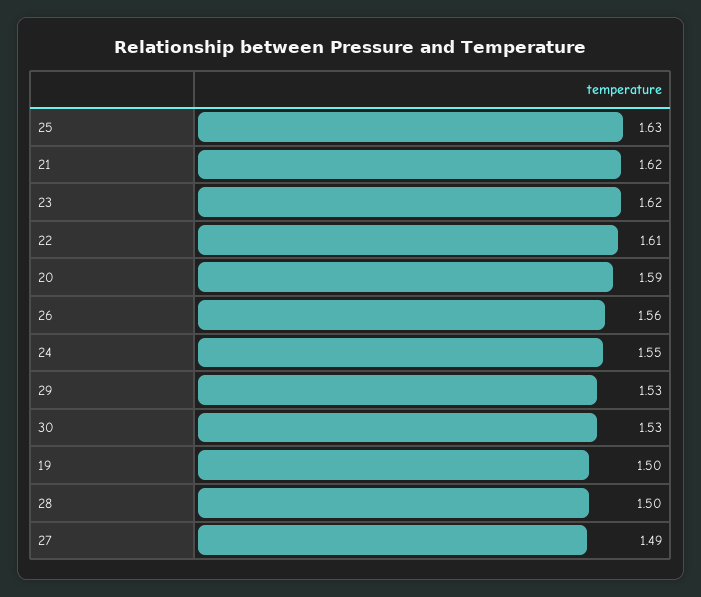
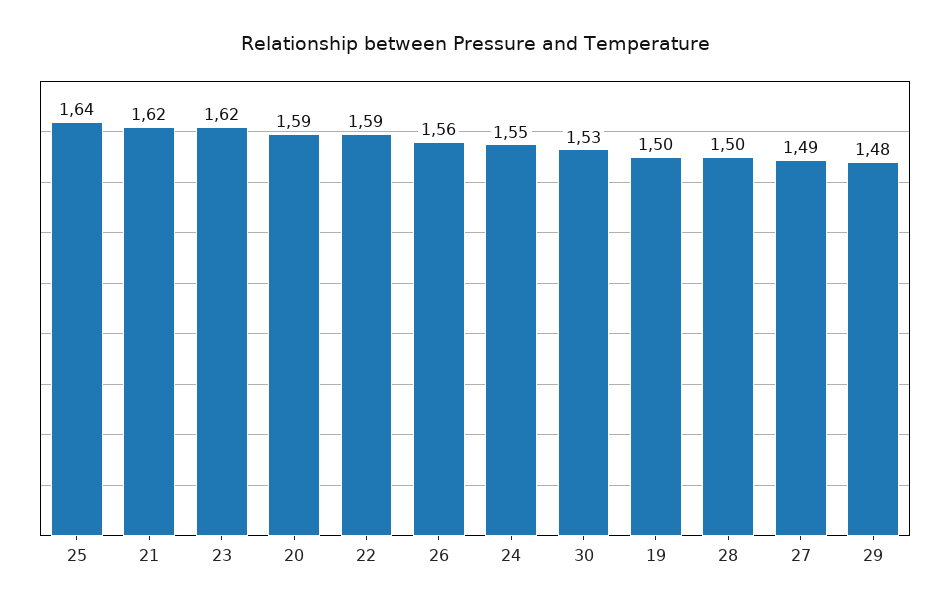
25: 1.63 -> 1.64
22: 1.61 -> 1.59
29: 1.53 -> 1.48

